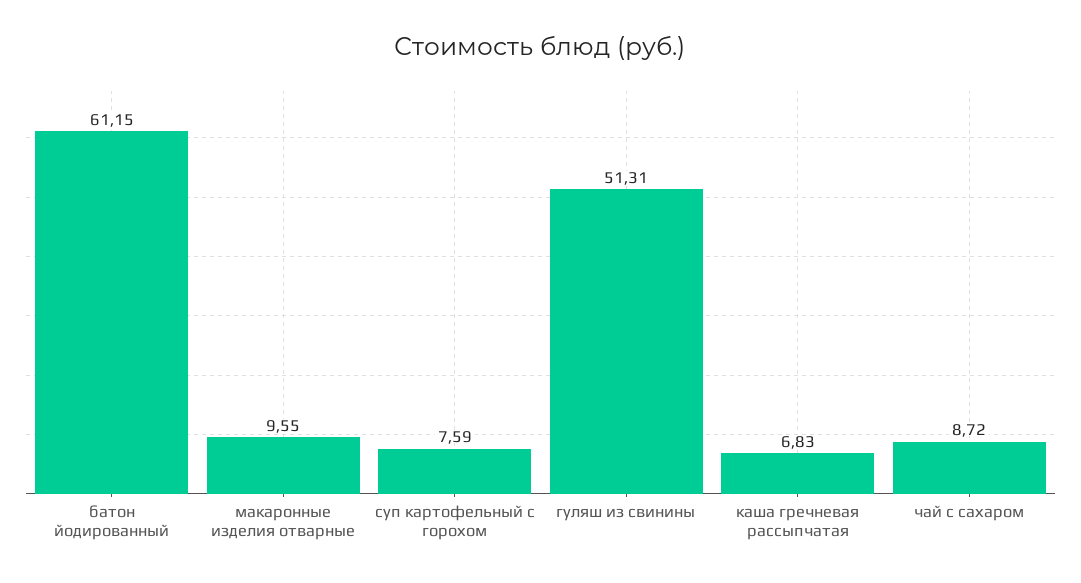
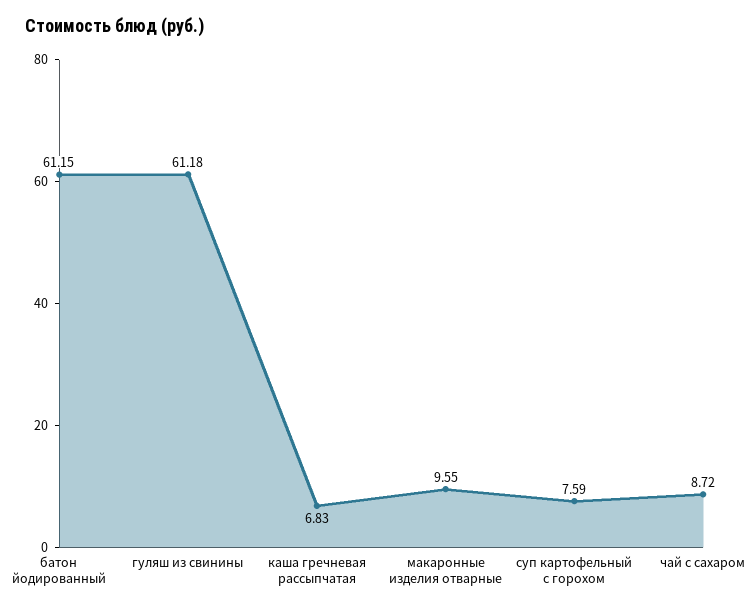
гуляш из свинины: 51.31 -> 61.18

